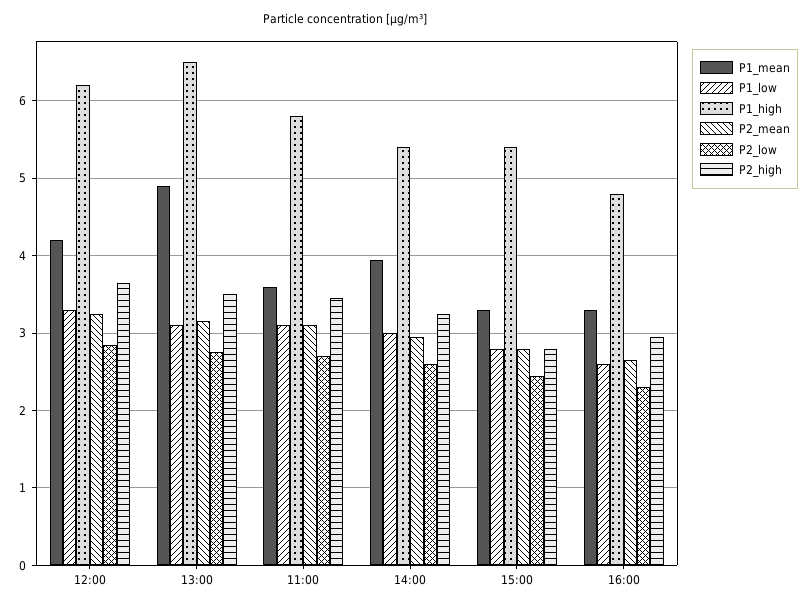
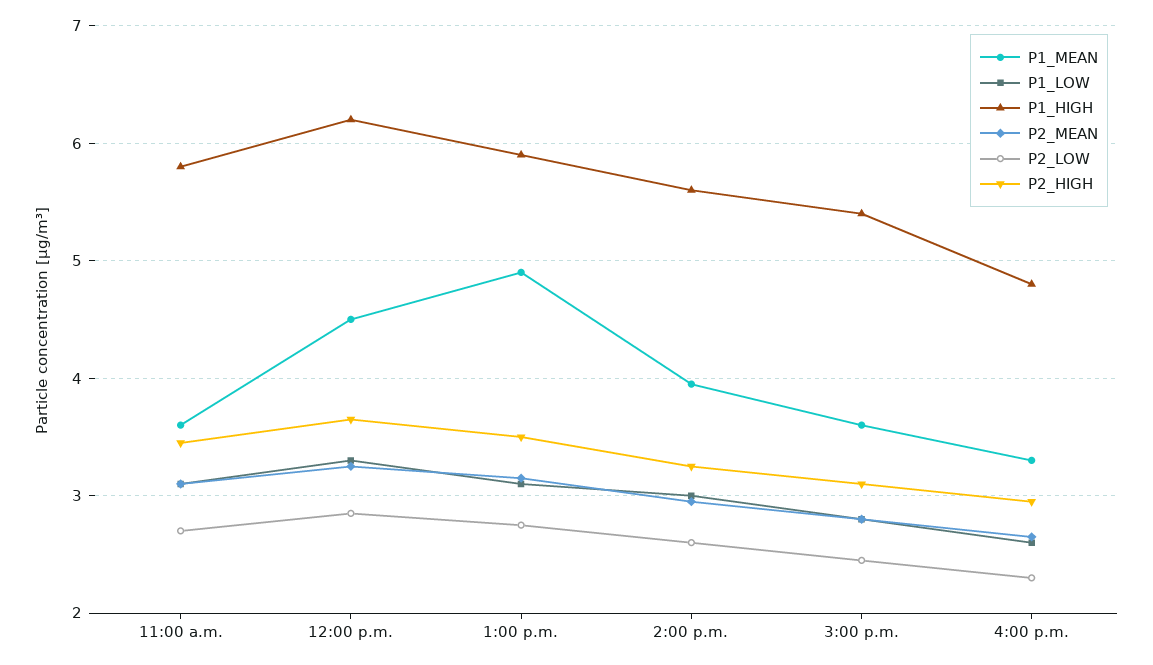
P1_mean, 12:00: 4.2 -> 4.5
P1_high, 13:00: 6.5 -> 5.9
P1_high, 14:00: 5.4 -> 5.6
P1_mean, 15:00: 3.3 -> 3.6
P2_high, 15:00: 2.8 -> 3.1

